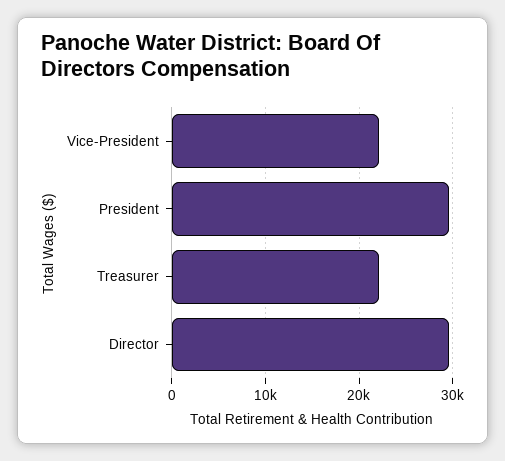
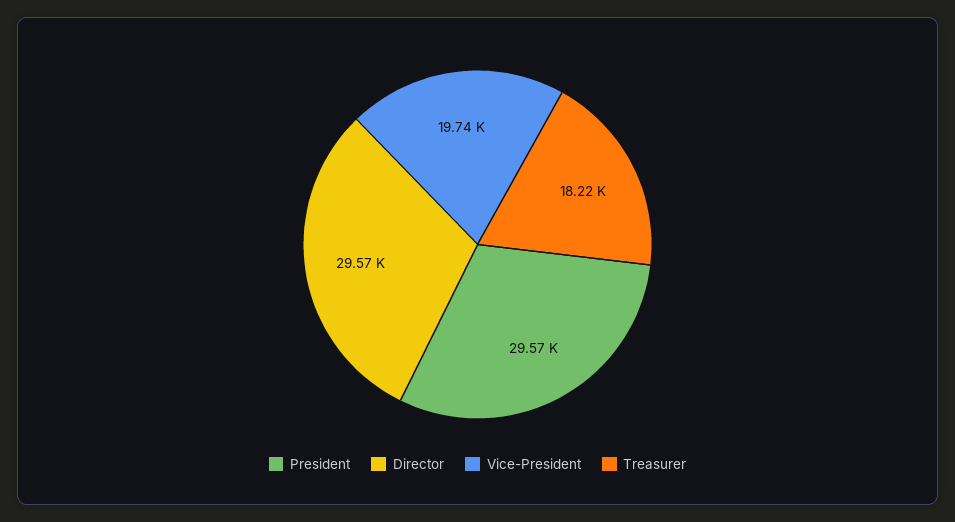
Vice-President: 22000 -> 19740
Treasurer: 22000 -> 18220

